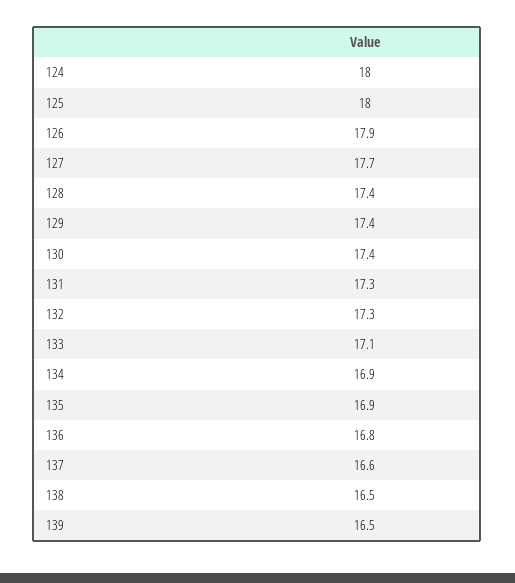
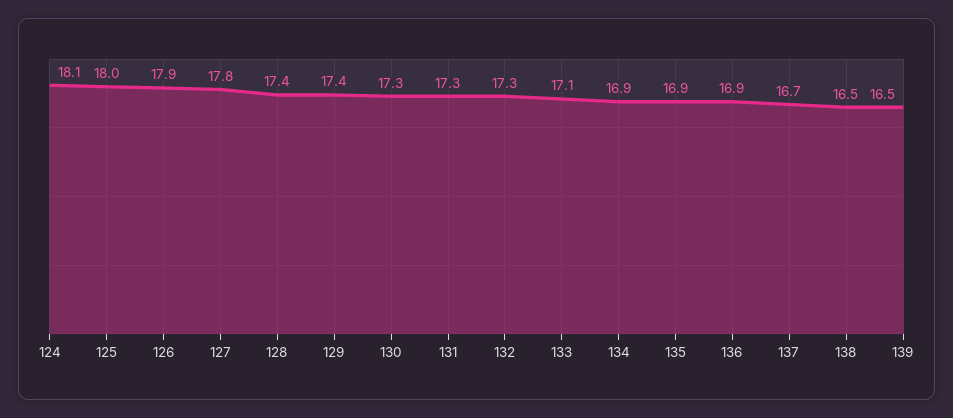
124: 18 -> 18.1
127: 17.7 -> 17.8
130: 17.4 -> 17.3
136: 16.8 -> 16.9
137: 16.6 -> 16.7

